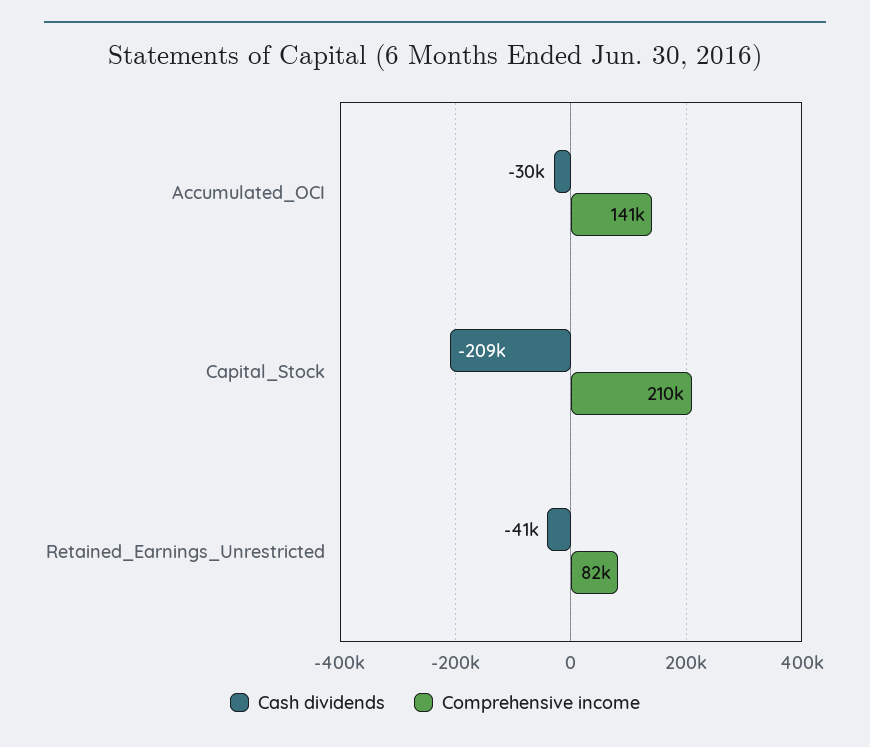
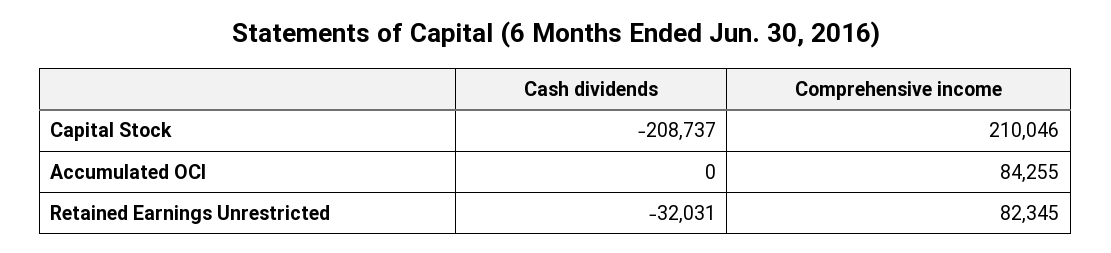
Cash dividends, Accumulated_OCI: -30000 -> 0
Comprehensive income, Accumulated_OCI: 141000 -> 84255
Cash dividends, Retained_Earnings_Unrestricted: -41000 -> -32031

